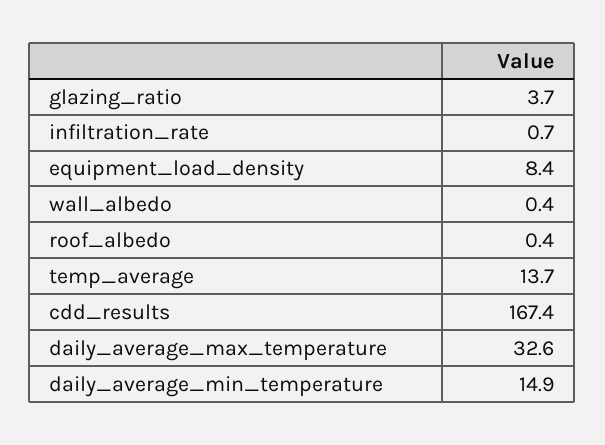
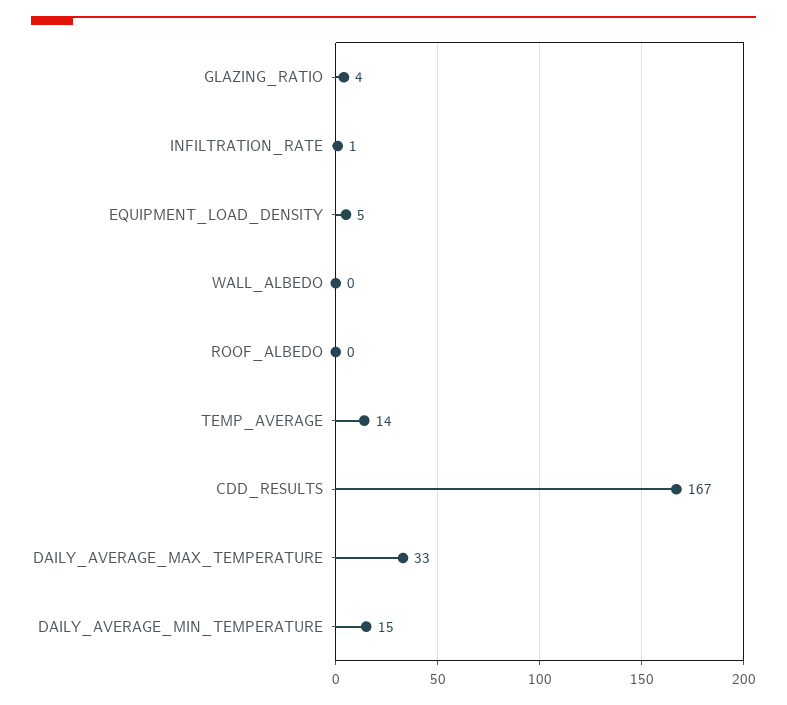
equipment_load_density: 8.4 -> 5

